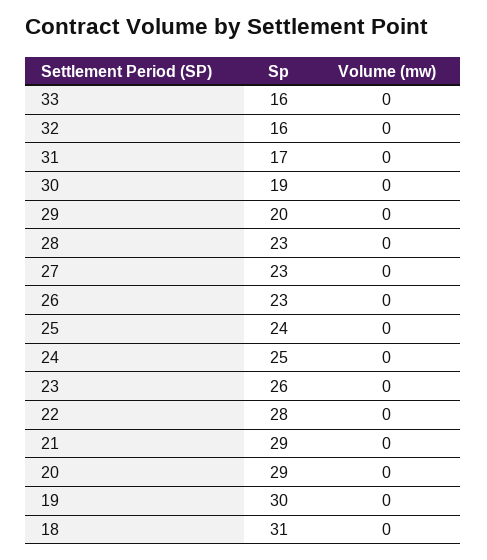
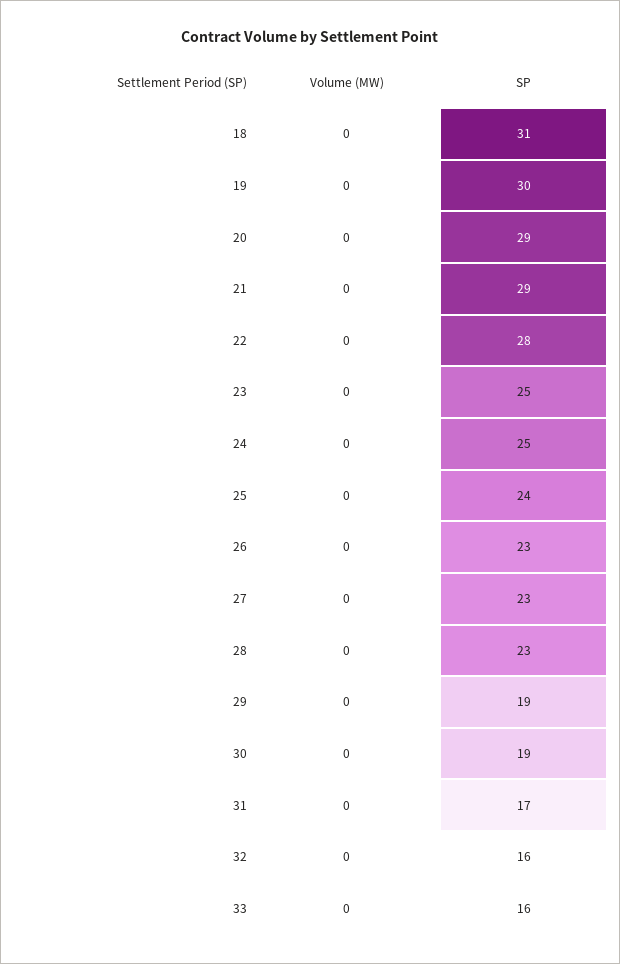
Sp, 29: 20 -> 19
Sp, 23: 26 -> 25

